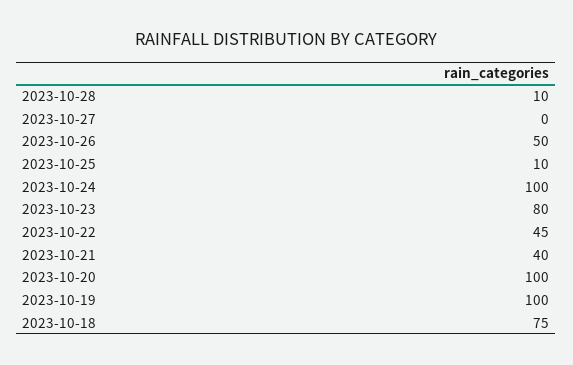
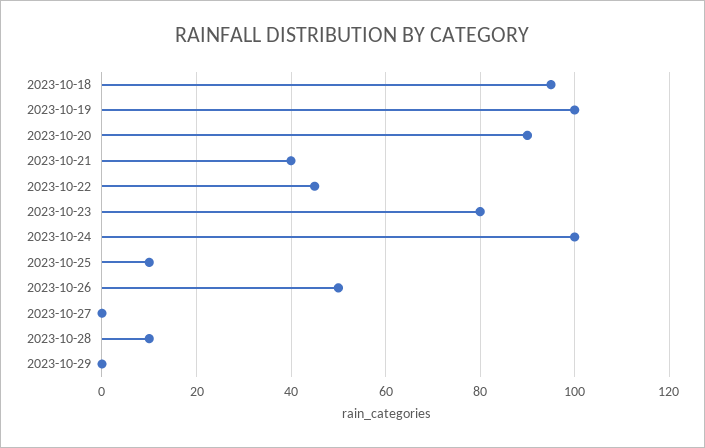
2023-10-20: 100 -> 90
2023-10-18: 75 -> 95
2023-10-29: none -> 0

